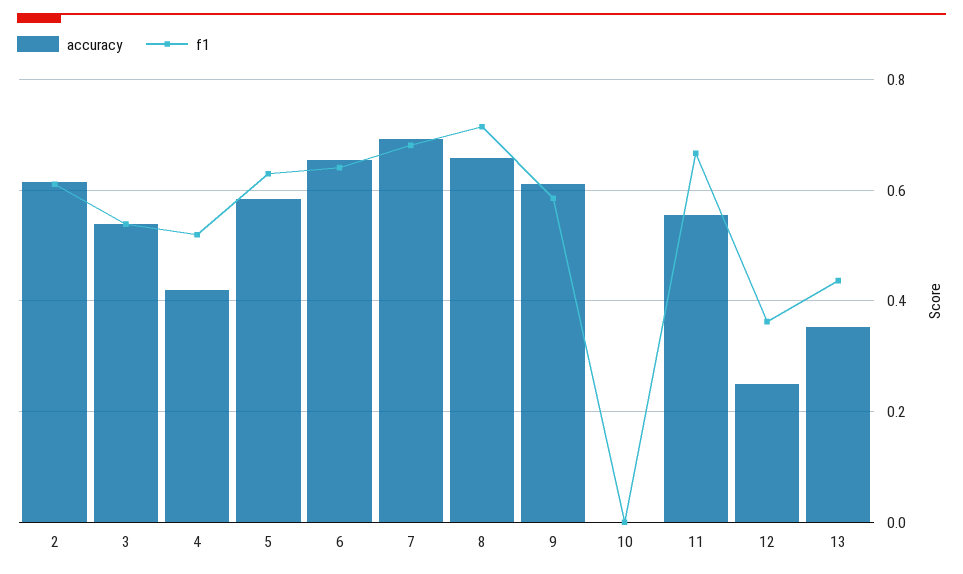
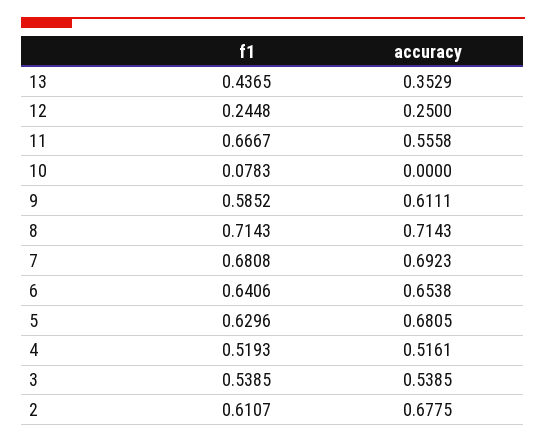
accuracy, 2: 0.62 -> 0.6775
accuracy, 4: 0.42 -> 0.5161
accuracy, 5: 0.58 -> 0.6805
accuracy, 8: 0.66 -> 0.7143
f1, 10: 0 -> 0.0783
f1, 12: 0.36 -> 0.2448

